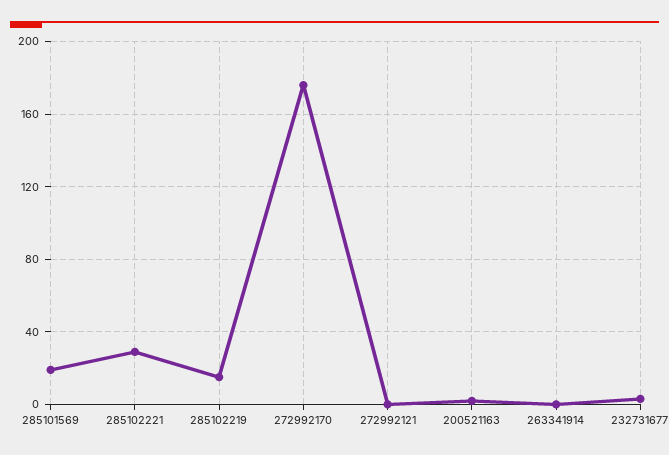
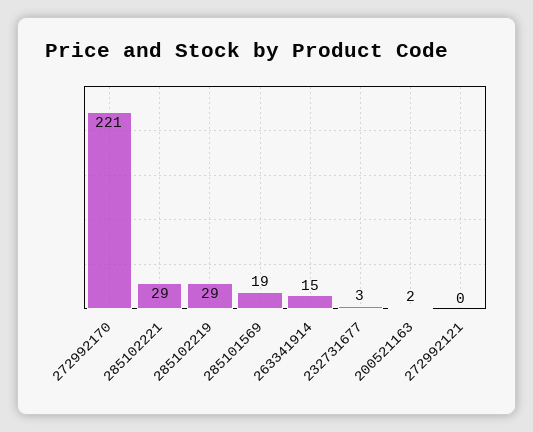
285102219: 15 -> 29
272992170: 175 -> 221
263341914: 0 -> 15

